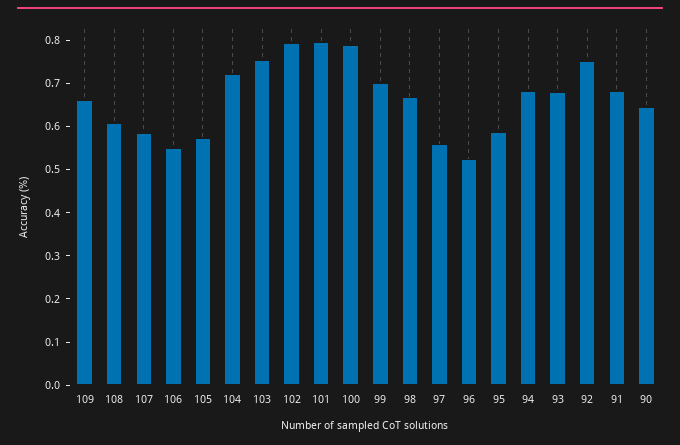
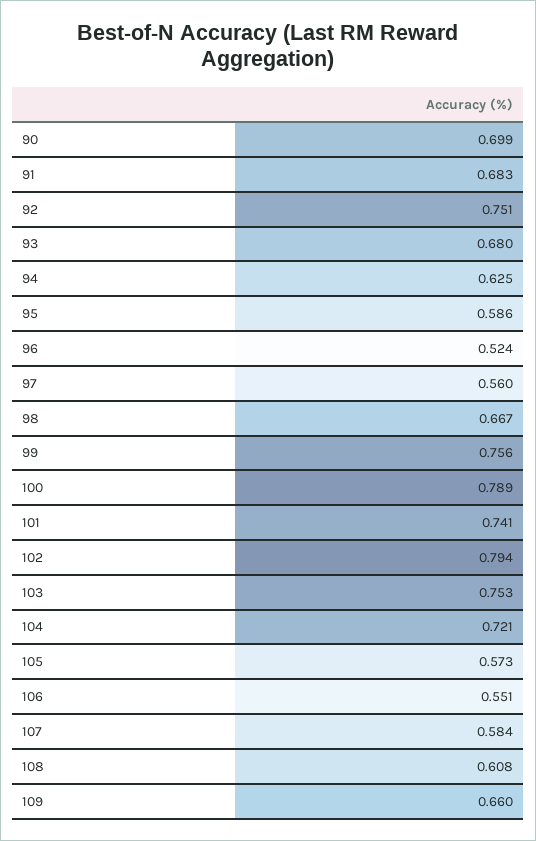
101: 0.8 -> 0.741
99: 0.7 -> 0.756
94: 0.68 -> 0.625
90: 0.64 -> 0.699

